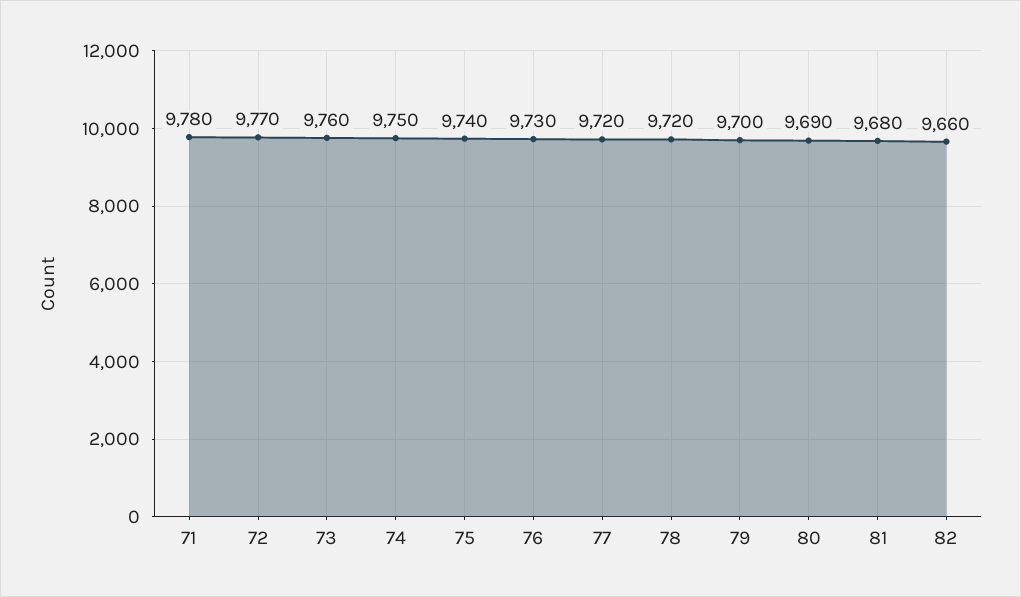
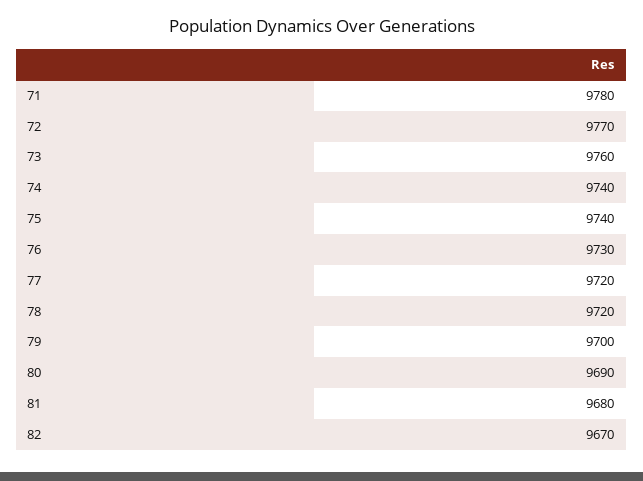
74: 9750 -> 9740
82: 9660 -> 9670

